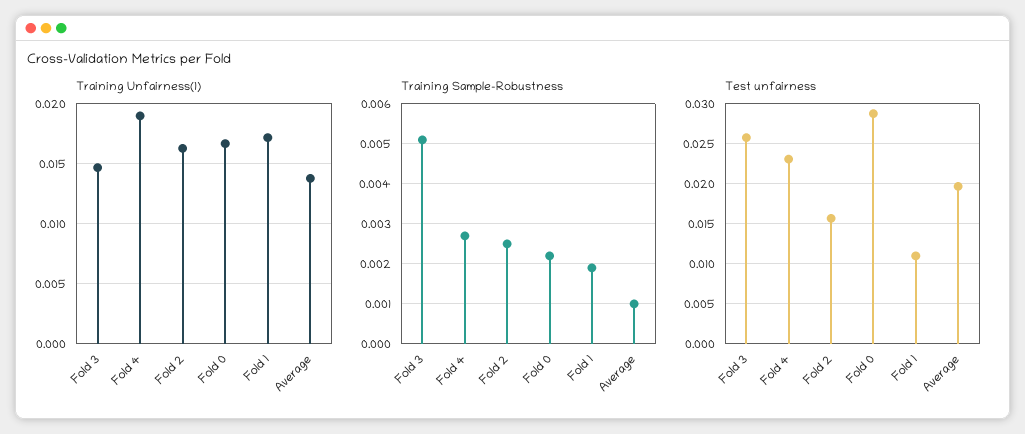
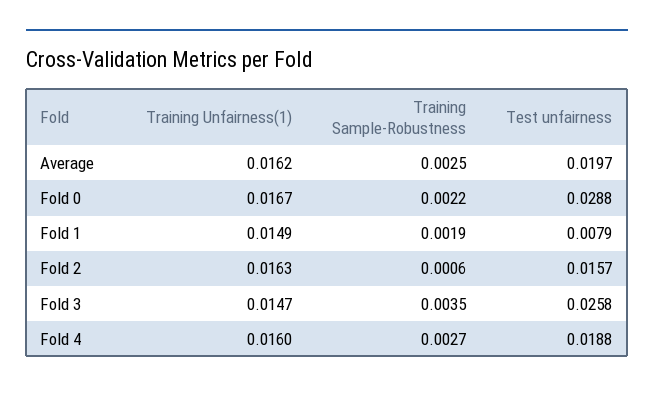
Training Unfairness(1), Fold 4: 0.019 -> 0.016
Training Unfairness(1), Fold 1: 0.017 -> 0.0149
Training Unfairness(1), Average: 0.014 -> 0.0162
Training Sample-Robustness, Fold 3: 0.005 -> 0.0035
Training Sample-Robustness, Fold 2: 0.0025 -> 0.0006
Training Sample-Robustness, Average: 0.001 -> 0.0025
Test unfairness, Fold 4: 0.023 -> 0.0188
Test unfairness, Fold 1: 0.011 -> 0.0079

